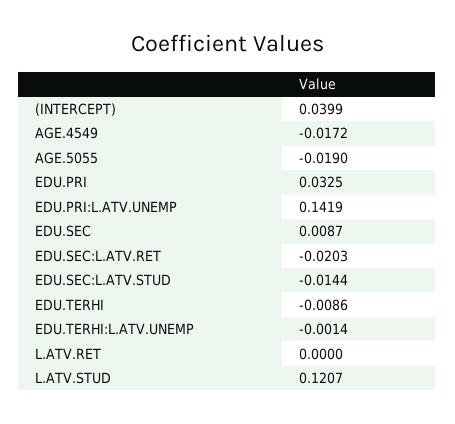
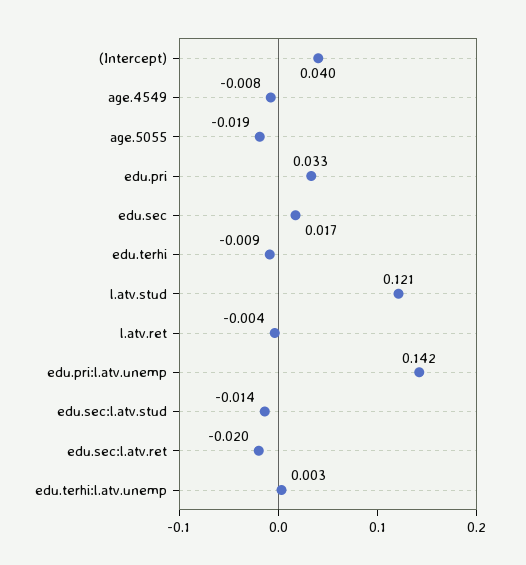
AGE.4549: -0.0172 -> -0.008
EDU.SEC: 0.0087 -> 0.017
EDU.TERHI:L.ATV.UNEMP: -0.0014 -> 0.003
L.ATV.RET: 0 -> -0.004

